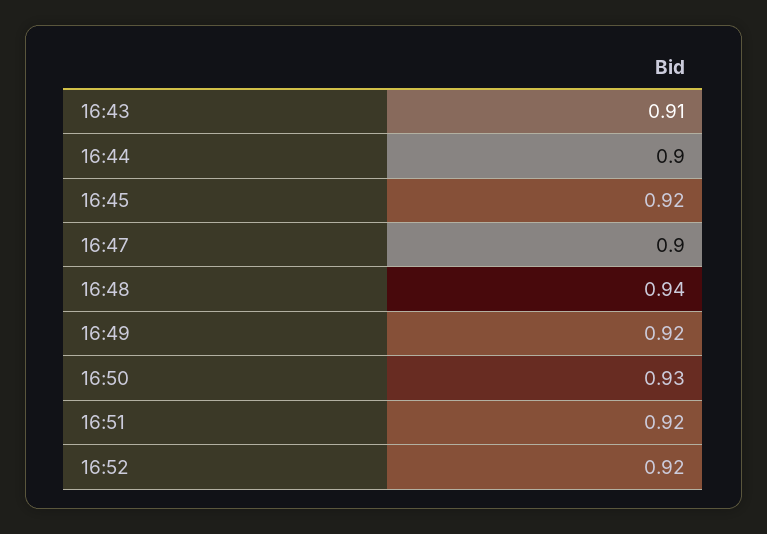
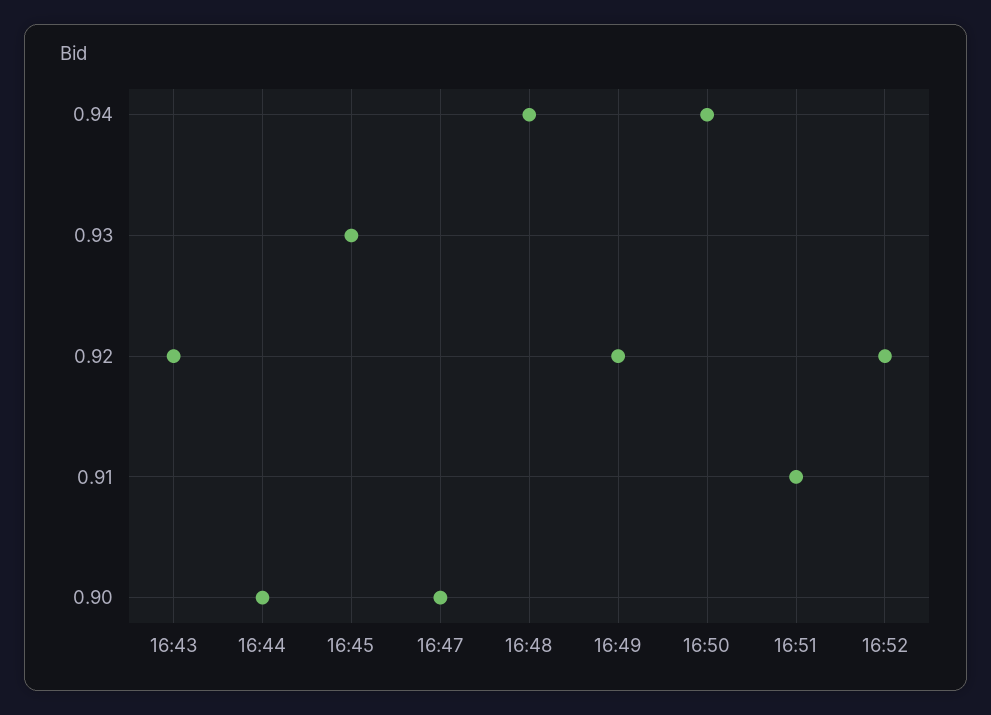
16:43: 0.91 -> 0.92
16:45: 0.92 -> 0.93
16:50: 0.93 -> 0.94
16:51: 0.92 -> 0.91

